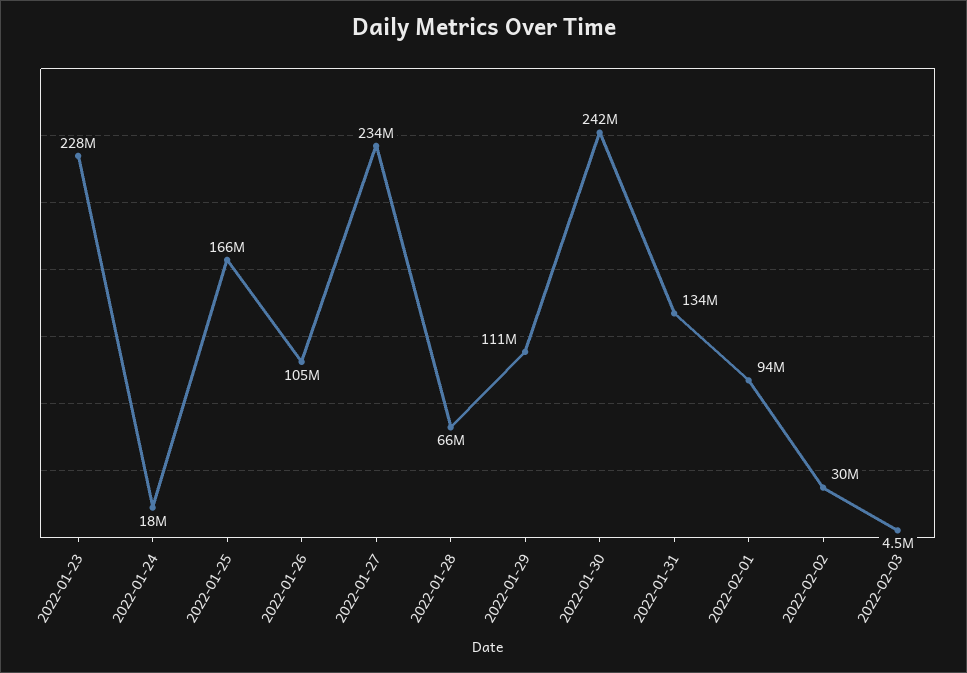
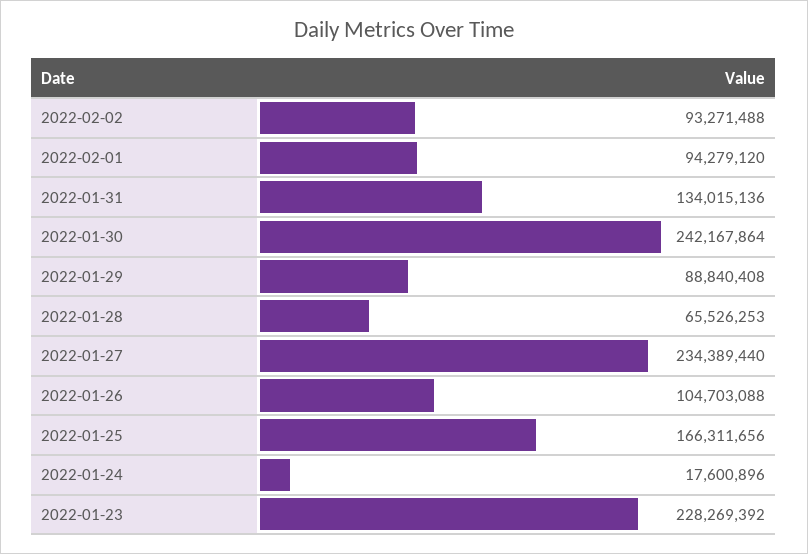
2022-01-29: 111000000 -> 88840408
2022-02-02: 30000000 -> 93271488
2022-02-03: 4500000 -> none

